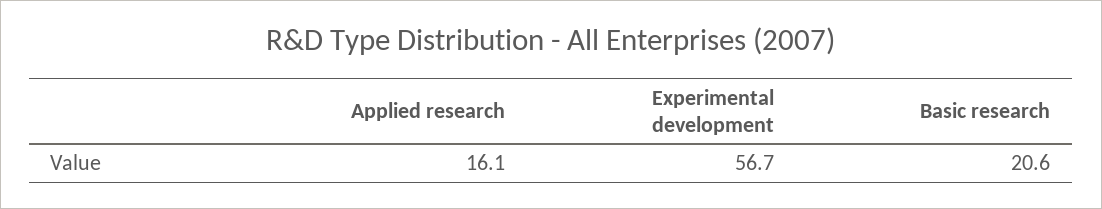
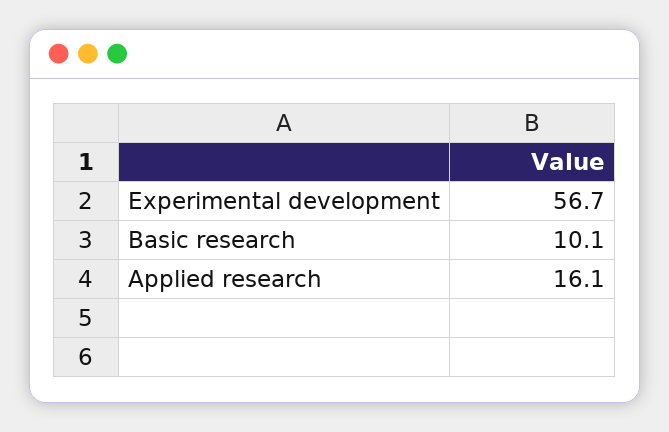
Basic research: 20.6 -> 10.1

